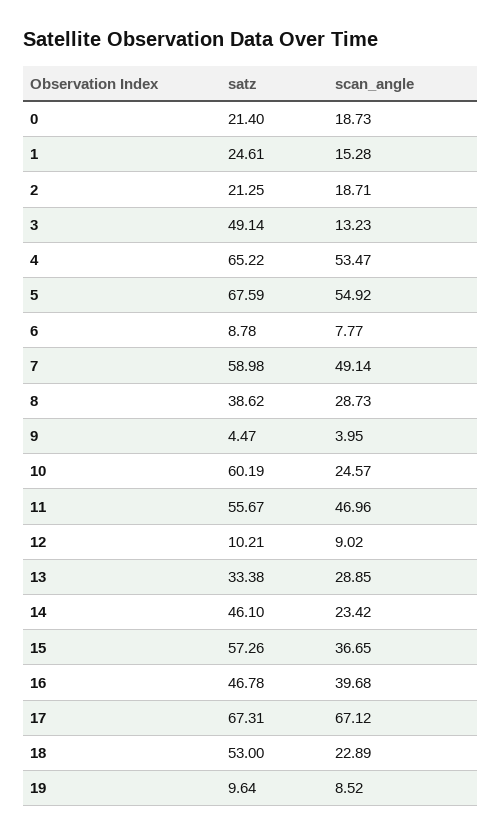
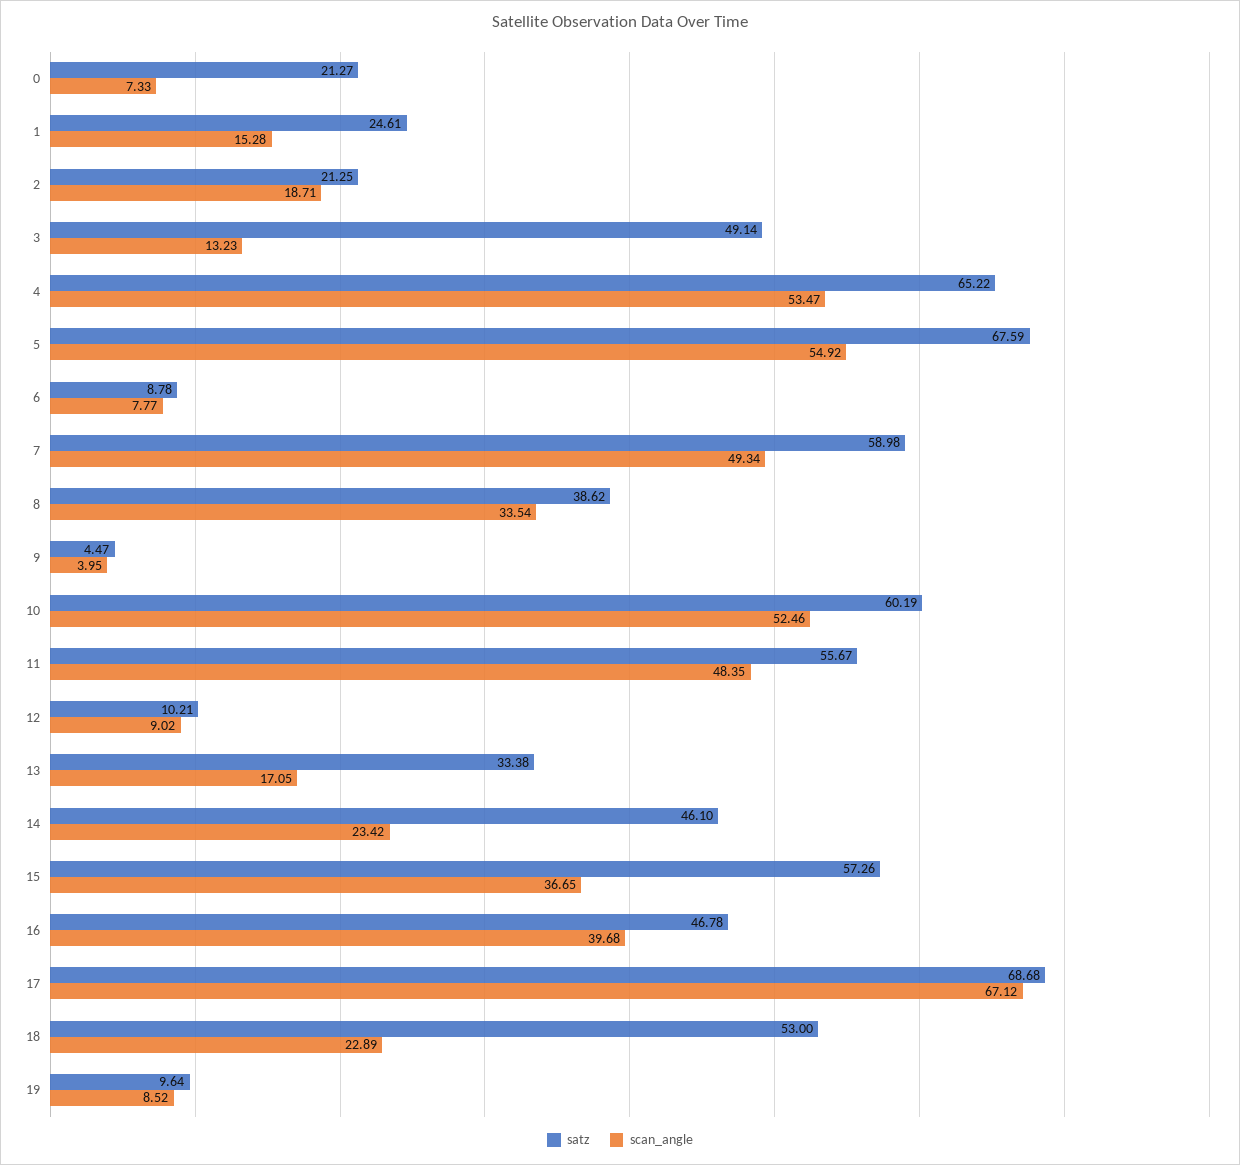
satz, 0: 21.4 -> 21.27
scan_angle, 0: 18.73 -> 7.33
scan_angle, 7: 49.14 -> 49.34
scan_angle, 8: 28.73 -> 33.54
scan_angle, 10: 24.57 -> 52.46
scan_angle, 11: 46.96 -> 48.35
scan_angle, 13: 28.85 -> 17.05
satz, 17: 67.31 -> 68.68

